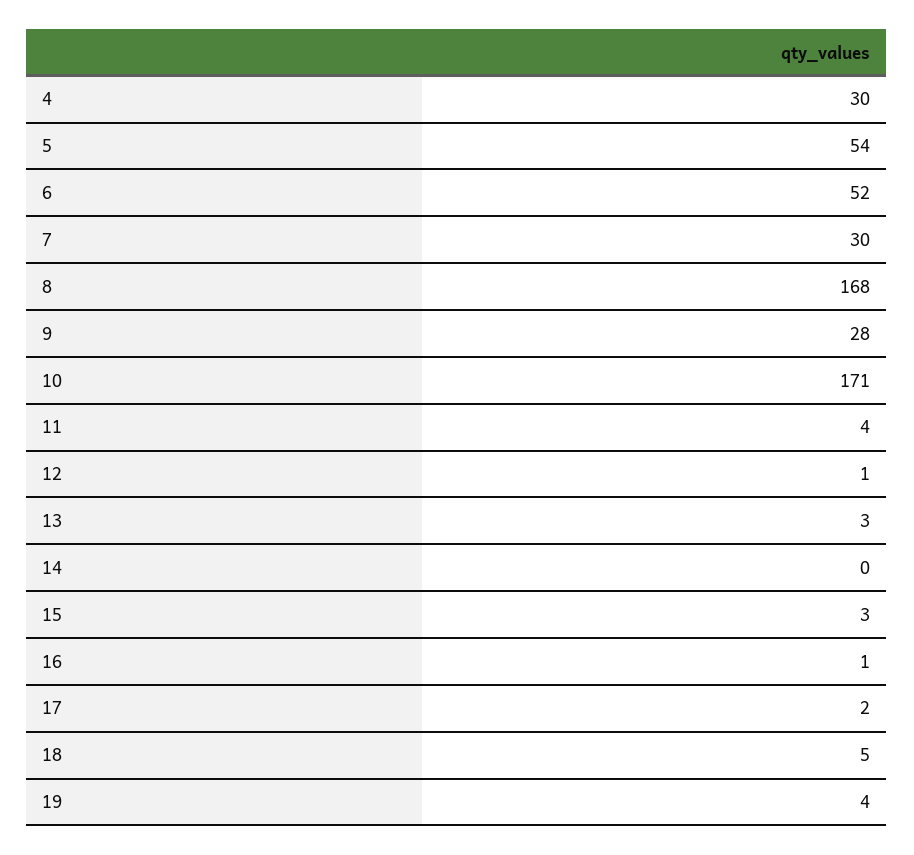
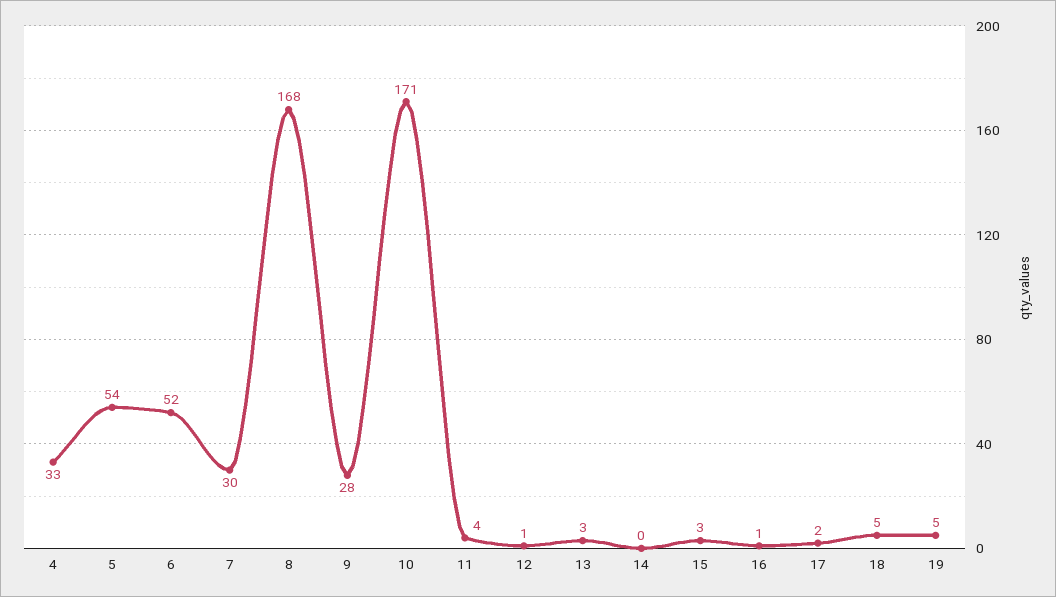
4: 30 -> 33
19: 4 -> 5

